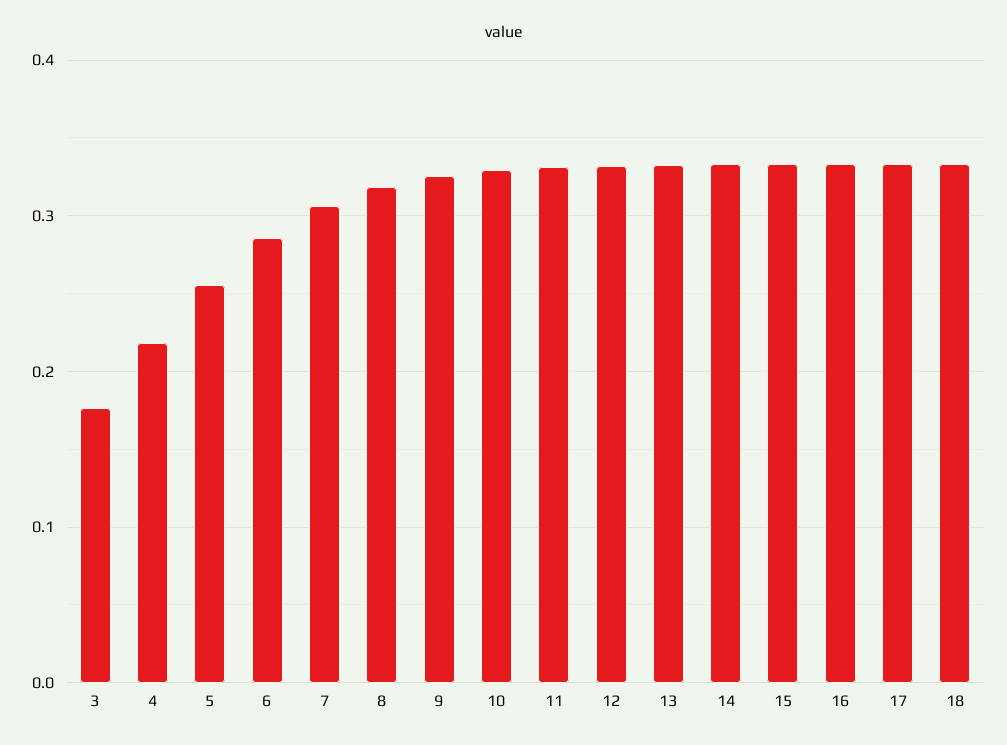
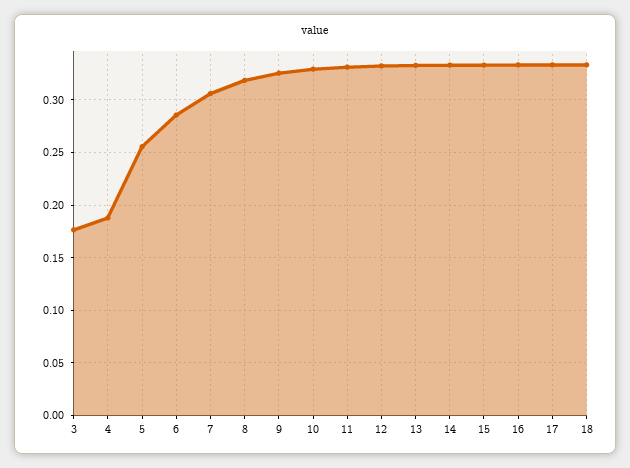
4: 0.22 -> 0.19

